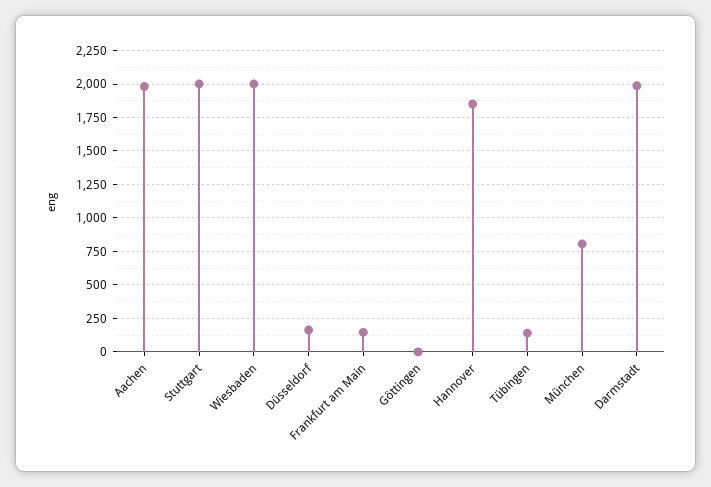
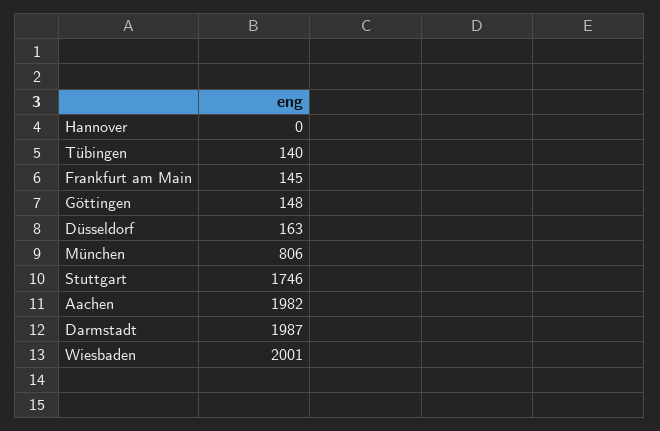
Stuttgart: 2000 -> 1746
Göttingen: 0 -> 148
Hannover: 1850 -> 0

